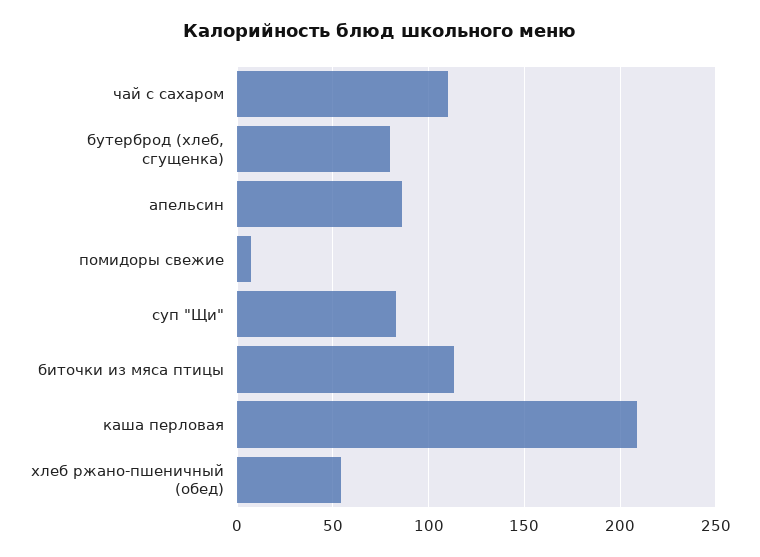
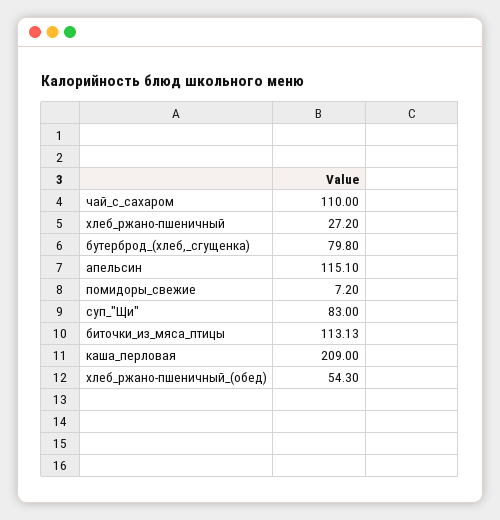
апельсин: 85 -> 115.1
хлеб_ржано-пшеничный: none -> 27.2

